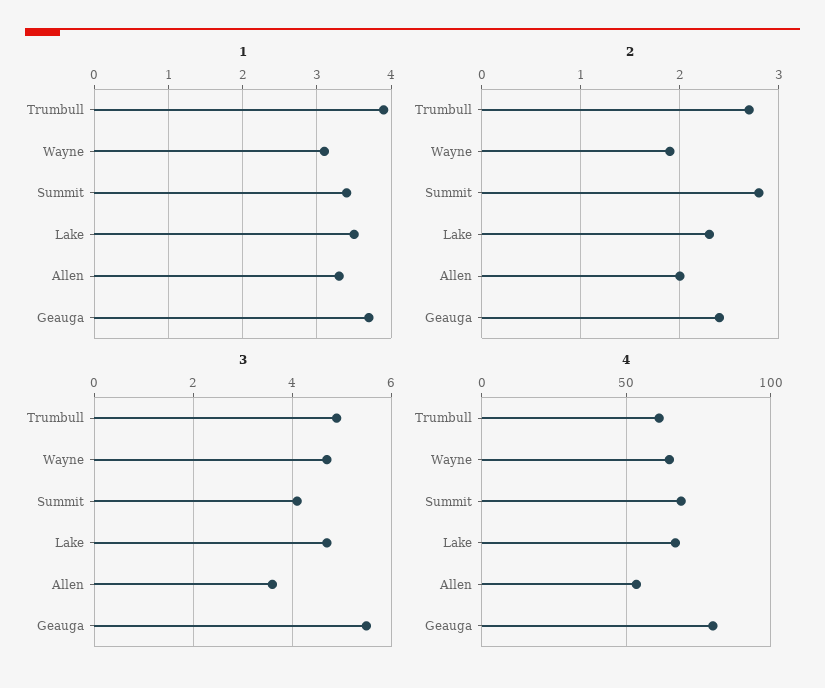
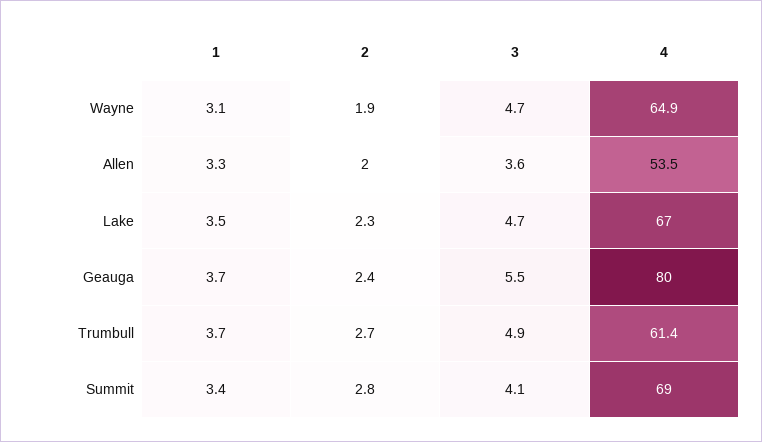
1, Trumbull: 3.9 -> 3.7

